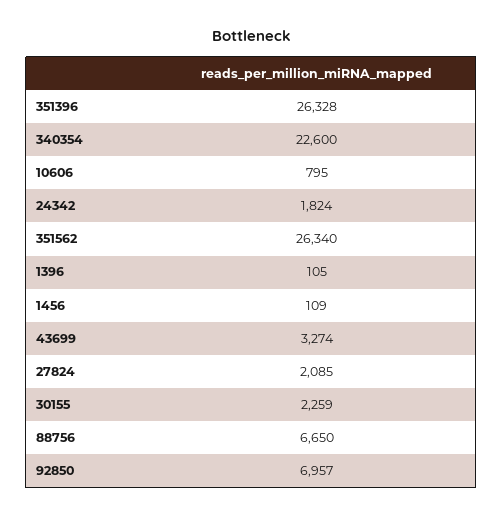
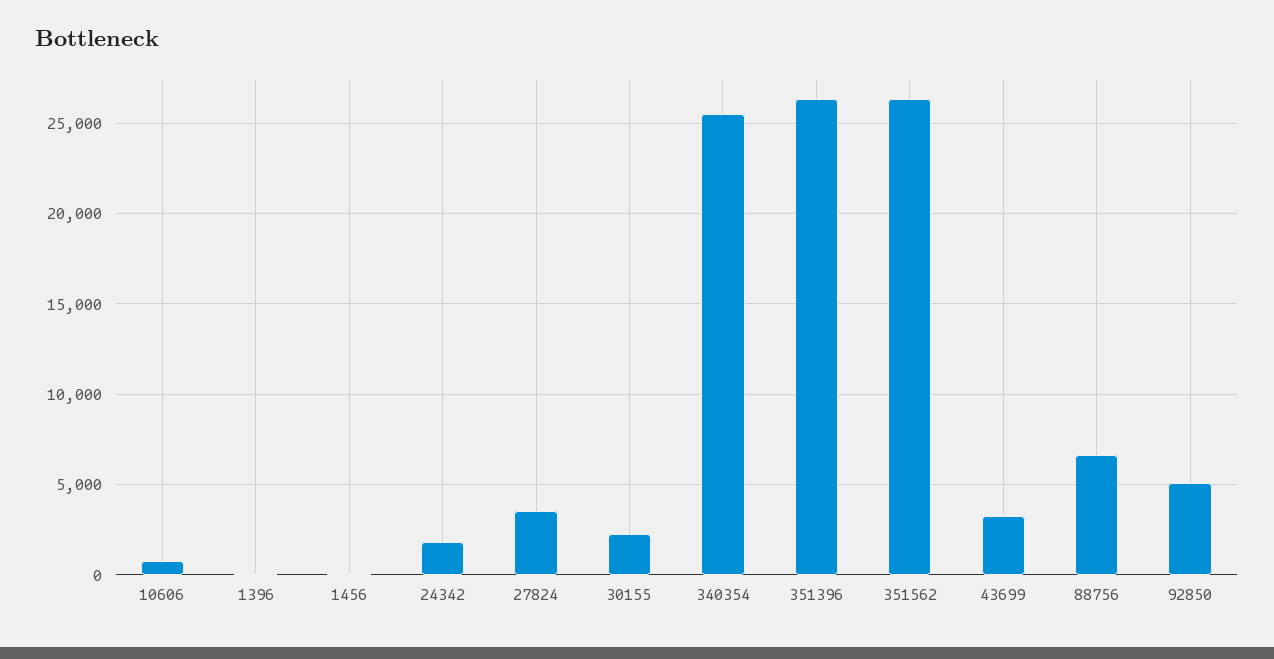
340354: 22600 -> 25500
27824: 2085 -> 3500
92850: 6957 -> 5000

